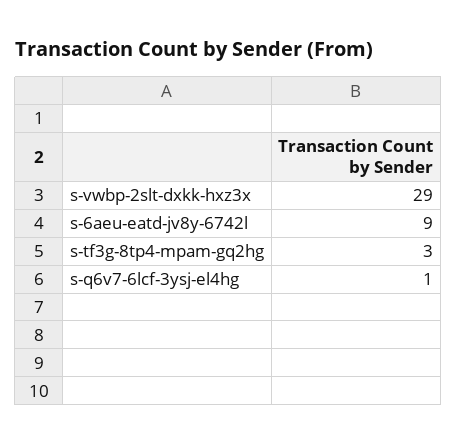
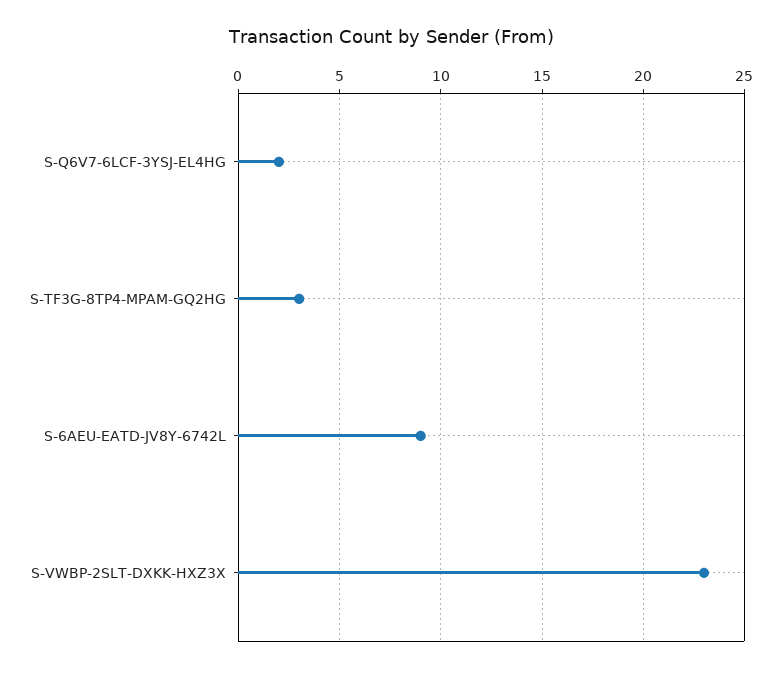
s-vwbp-2slt-dxkk-hxz3x: 29 -> 23
s-q6v7-6lcf-3ysj-el4hg: 1 -> 2

